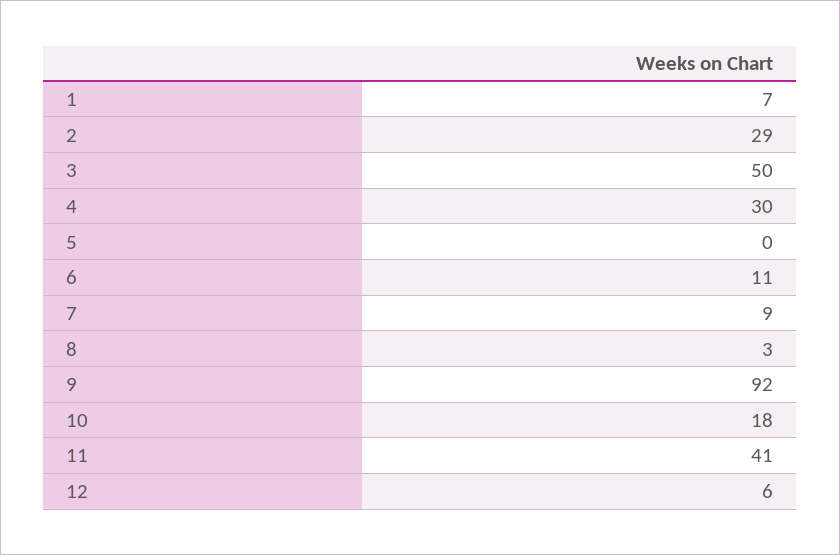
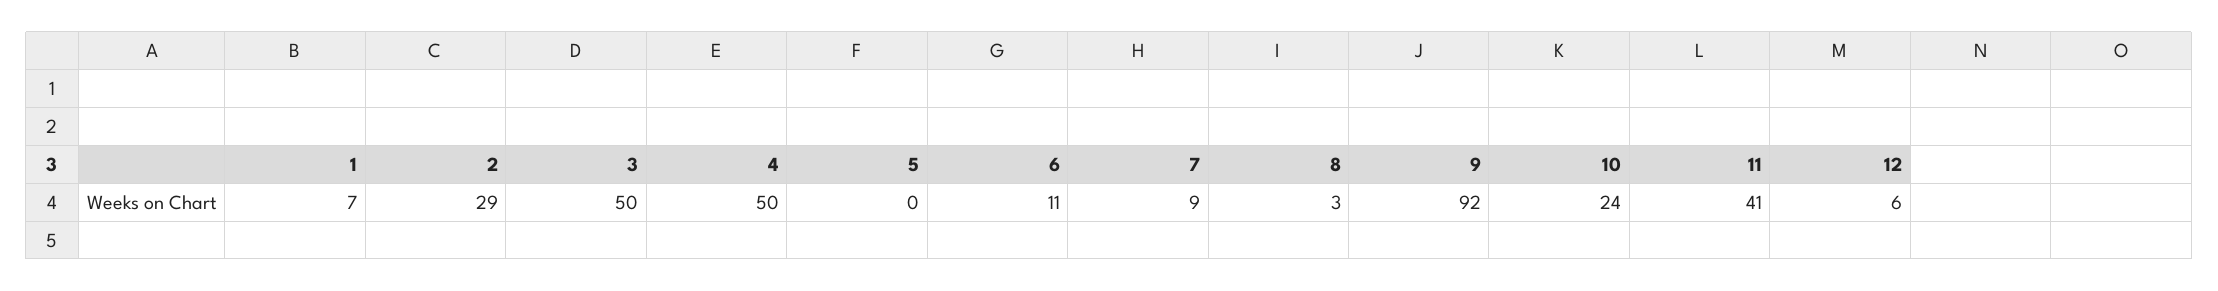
4: 30 -> 50
10: 18 -> 24

